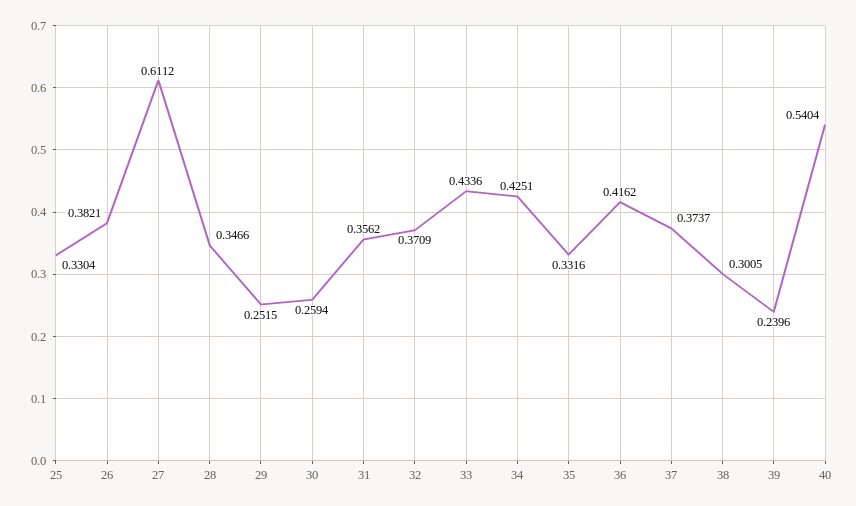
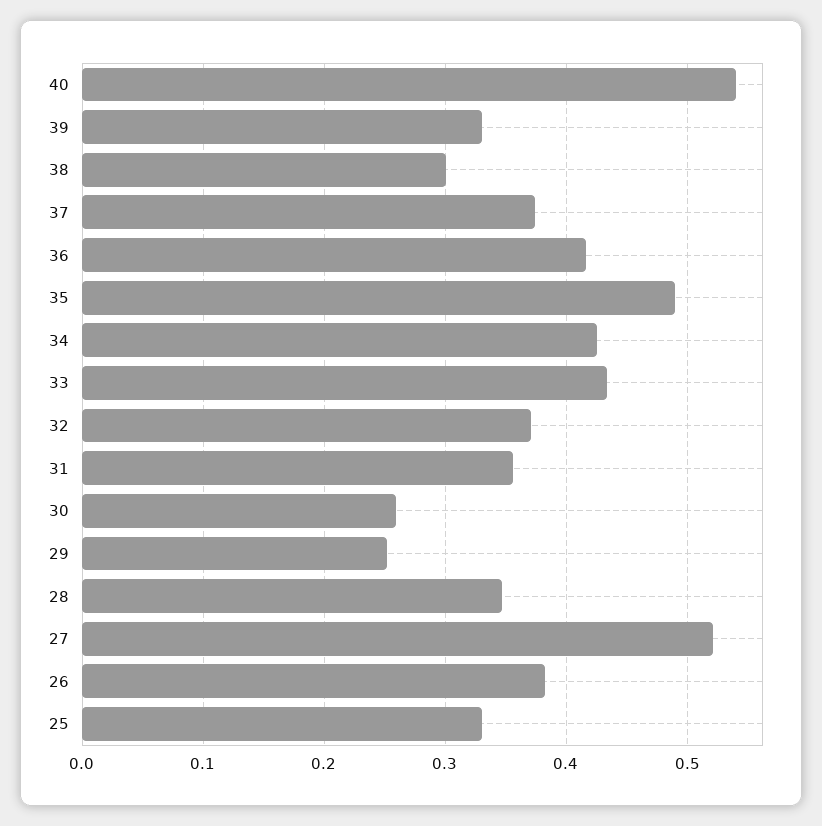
27: 0.6112 -> 0.52
35: 0.3316 -> 0.49
39: 0.2396 -> 0.33

